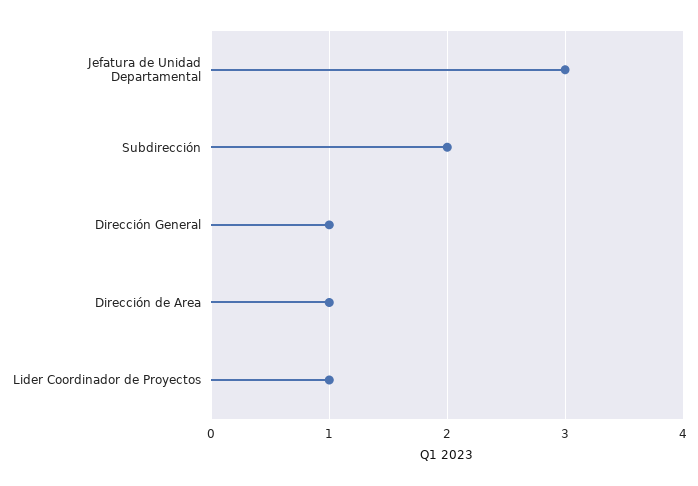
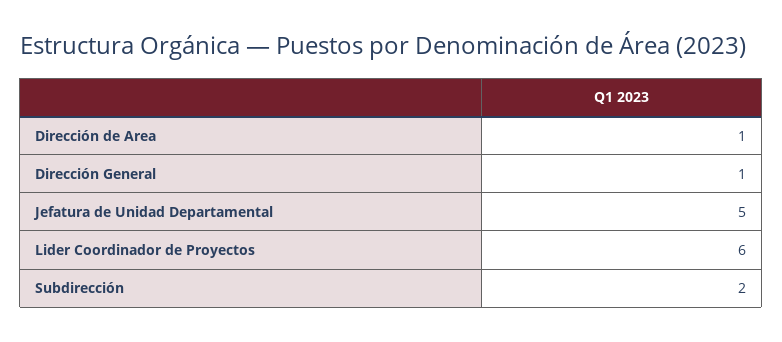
Jefatura de Unidad Departamental: 3 -> 5
Lider Coordinador de Proyectos: 1 -> 6

